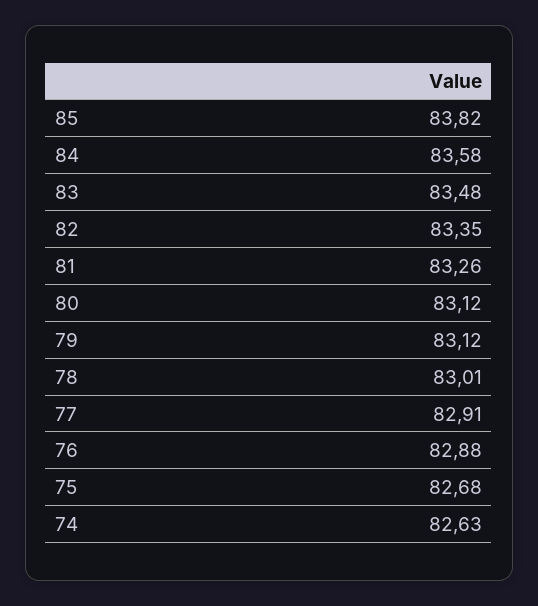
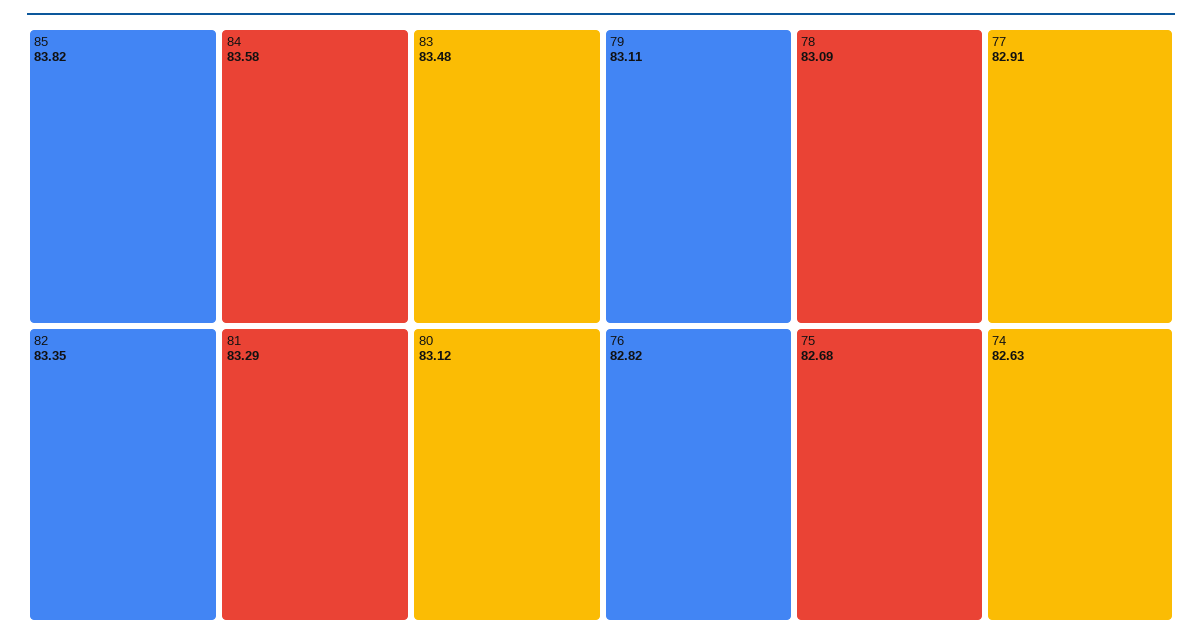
81: 83.26 -> 83.29
79: 83.12 -> 83.11
78: 83.01 -> 83.09
76: 82.88 -> 82.82

